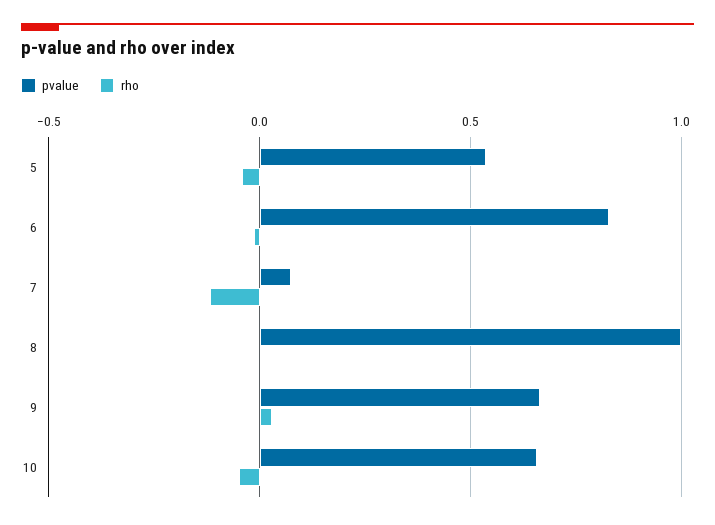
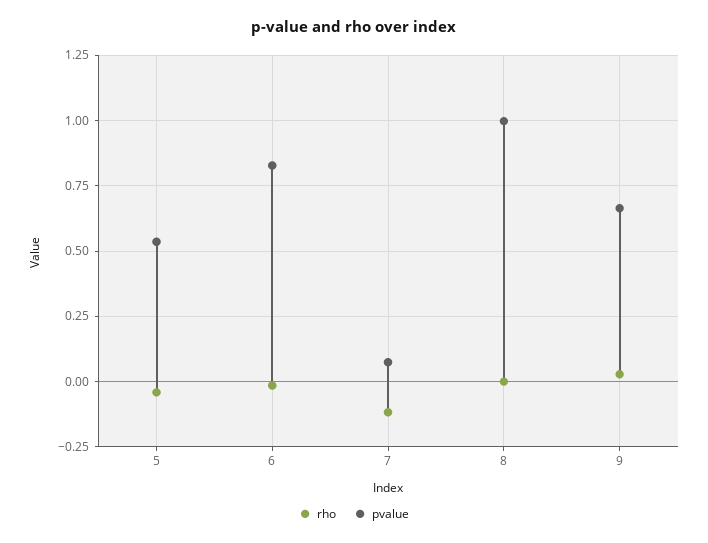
pvalue, 10: 0.65 -> none
rho, 10: -0.05 -> none

